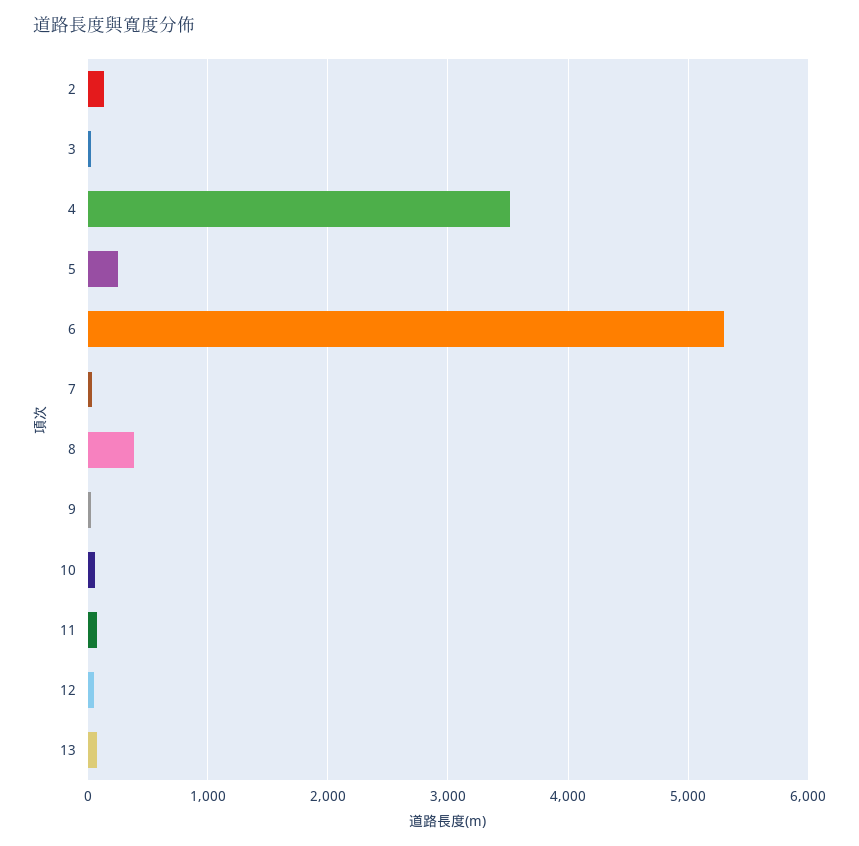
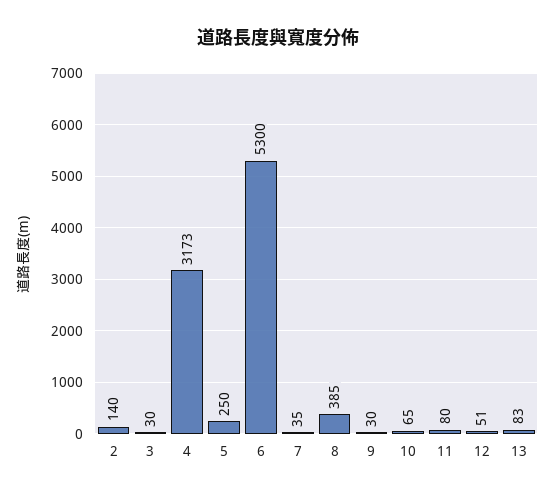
4: 3500 -> 3173

